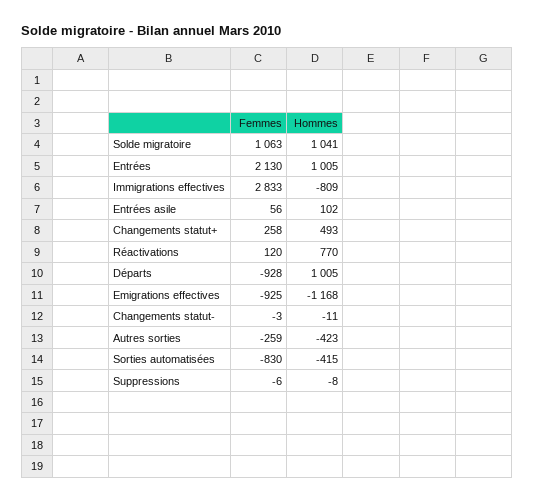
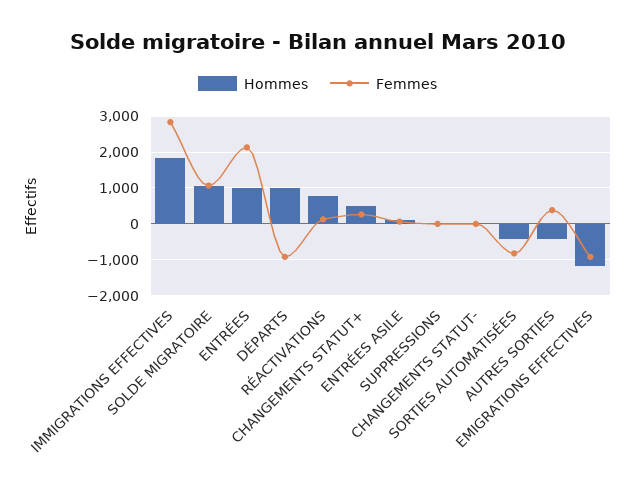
Hommes, Immigrations effectives: -809 -> 1800
Femmes, Autres sorties: -259 -> 400

